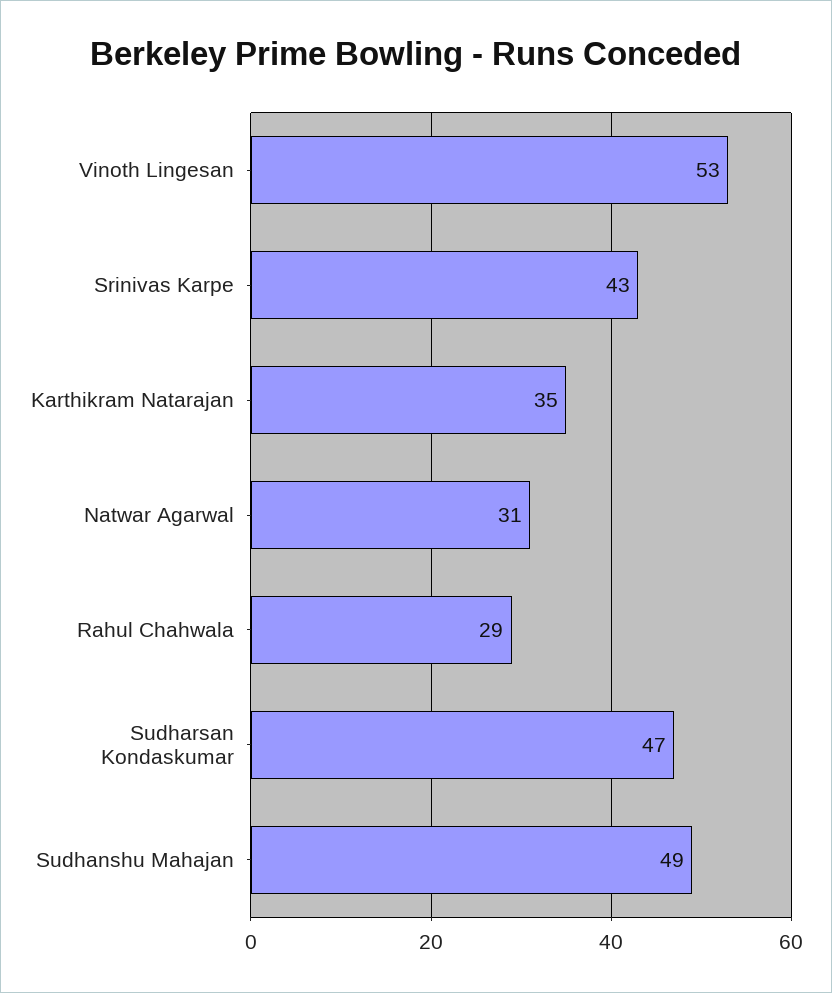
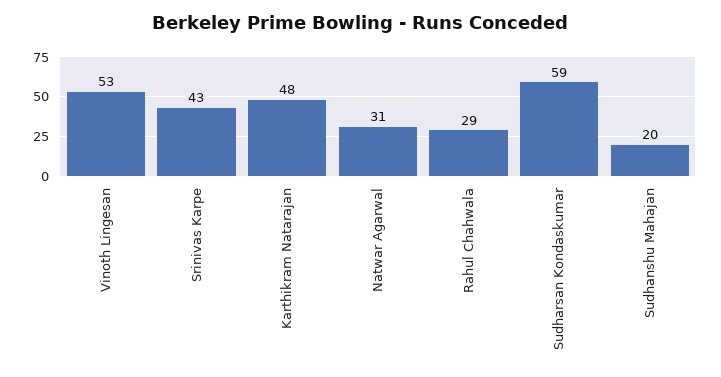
Karthikram Natarajan: 35 -> 48
Sudharsan Kondaskumar: 47 -> 59
Sudhanshu Mahajan: 49 -> 20

